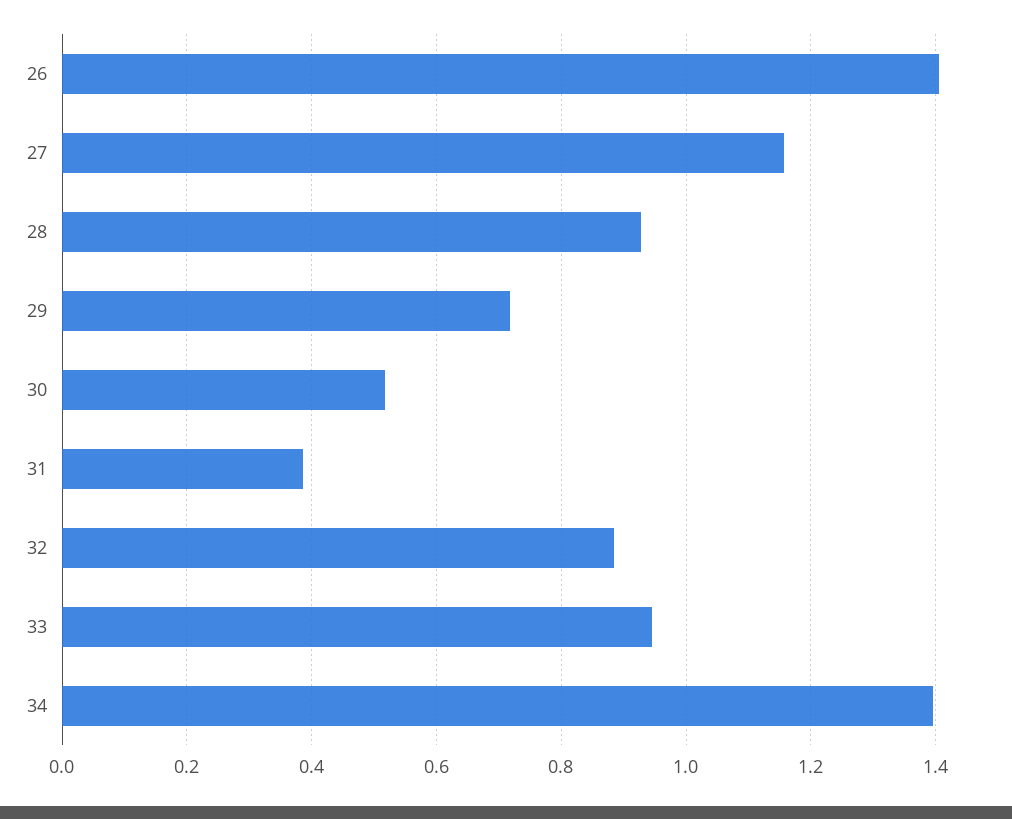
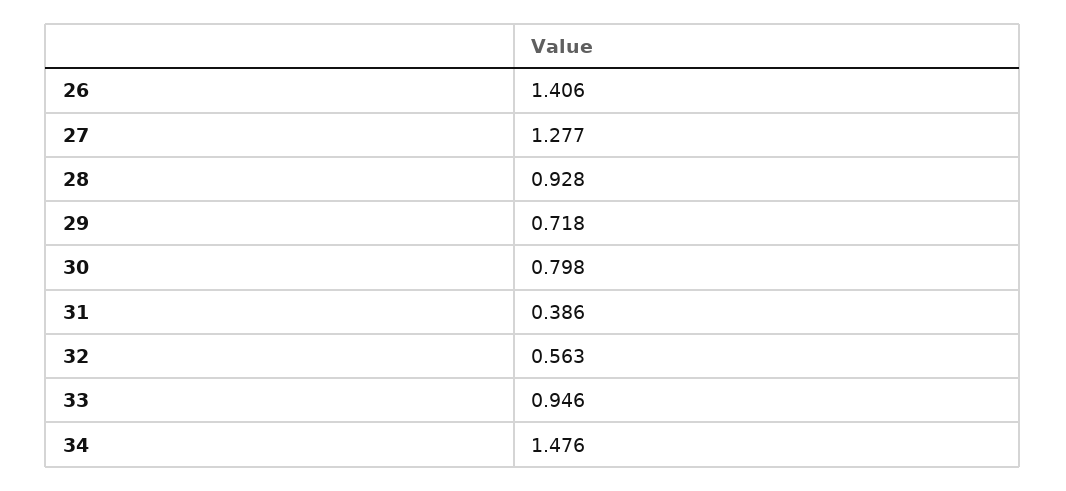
27: 1.16 -> 1.277
30: 0.52 -> 0.798
32: 0.88 -> 0.563
34: 1.4 -> 1.476

